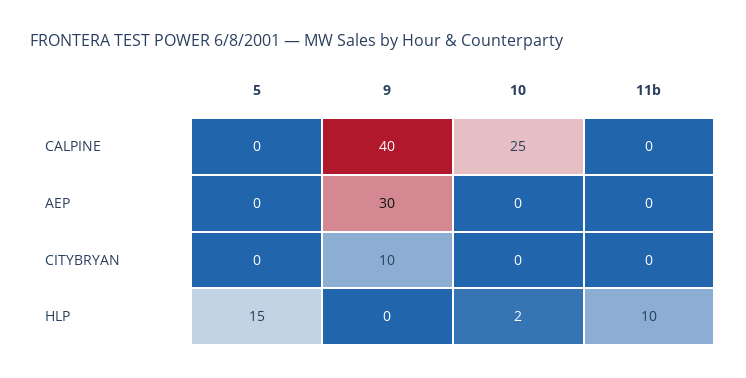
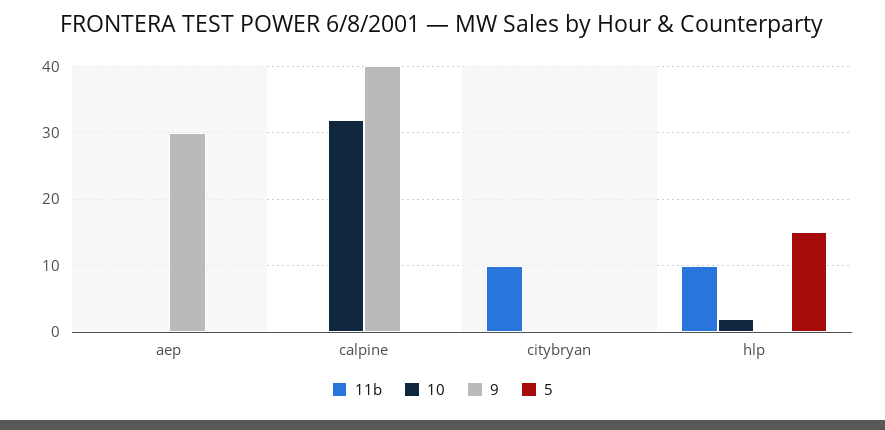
10, CALPINE: 25 -> 32
9, CITYBRYAN: 10 -> 0
11b, CITYBRYAN: 0 -> 10

